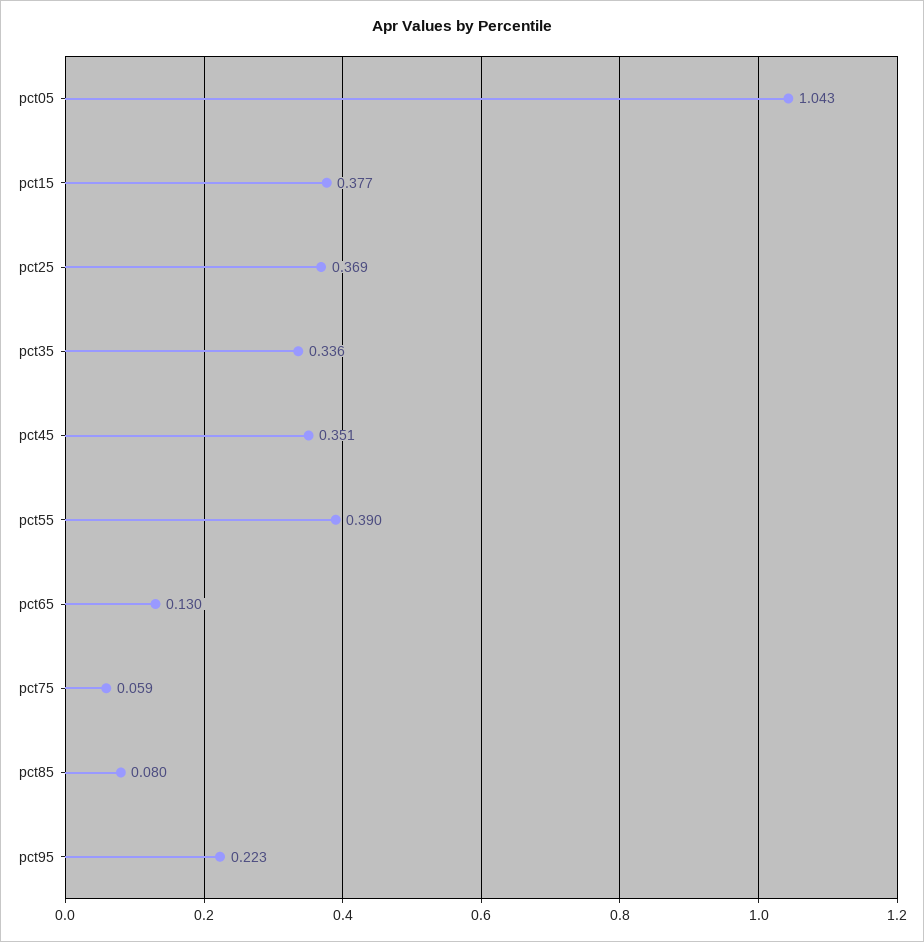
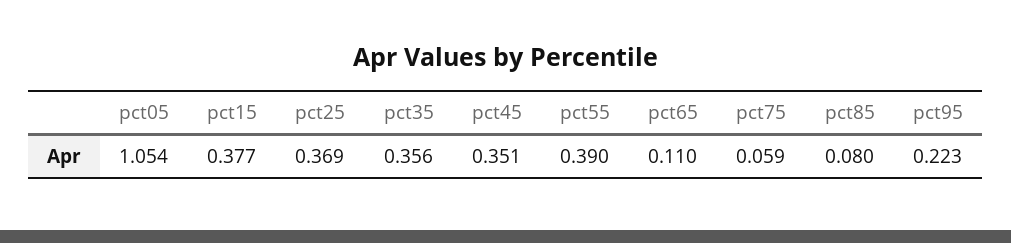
pct05: 1.043 -> 1.054
pct35: 0.336 -> 0.356
pct65: 0.13 -> 0.11

